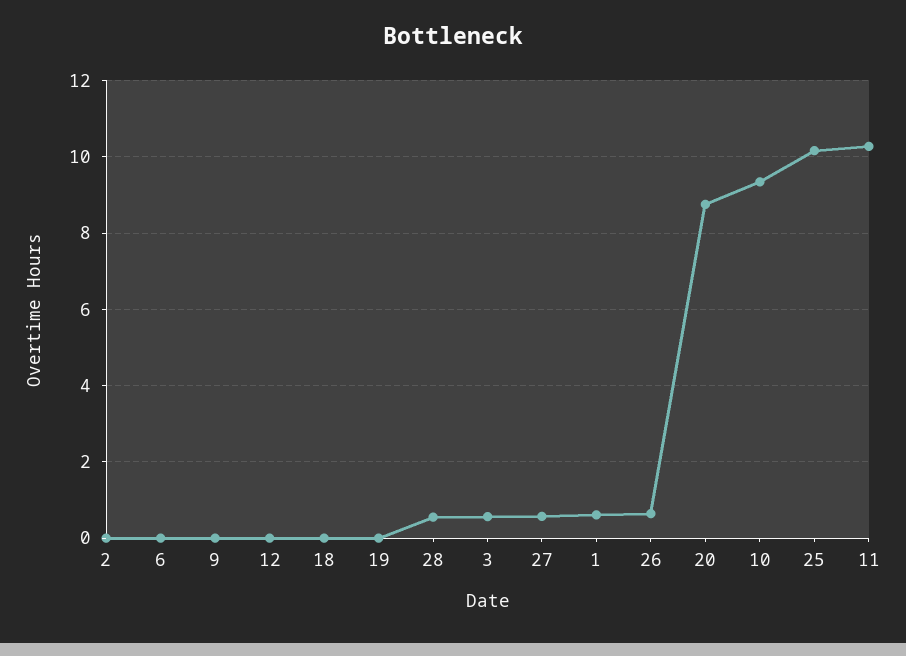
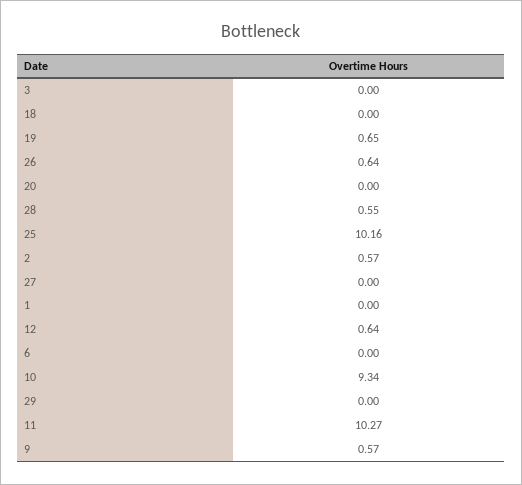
2: 0 -> 0.57
9: 0 -> 0.57
12: 0 -> 0.64
19: 0 -> 0.65
3: 0.6 -> 0
27: 0.6 -> 0
1: 0.6 -> 0
20: 8.8 -> 0
29: none -> 0

